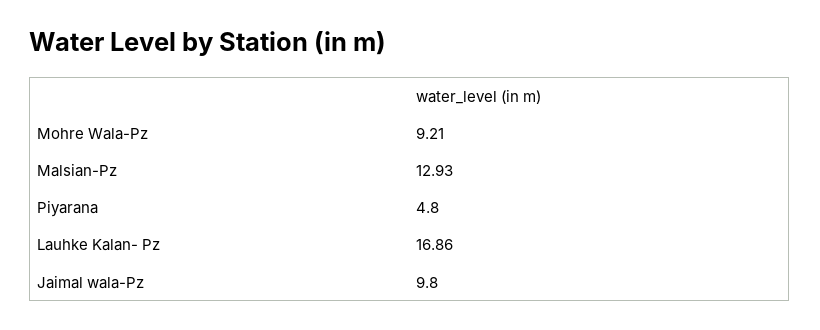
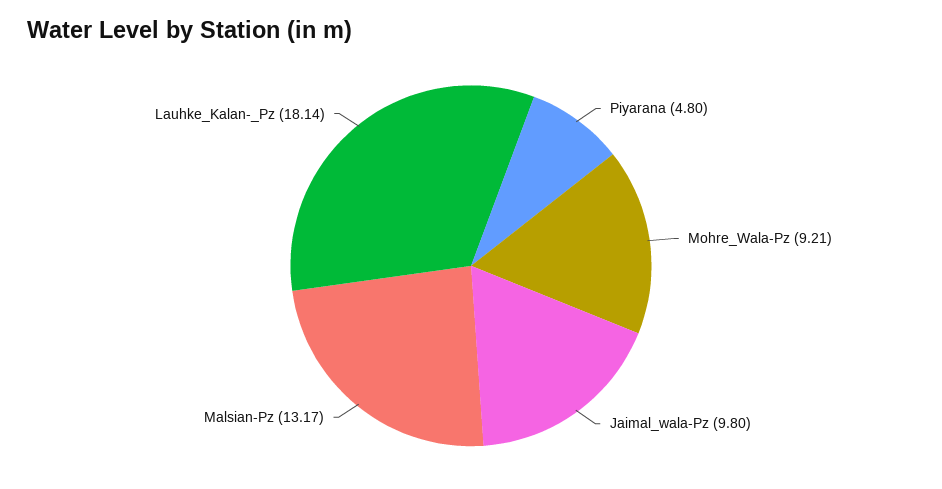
Malsian-Pz: 12.93 -> 13.17
Lauhke Kalan- Pz: 16.86 -> 18.14

